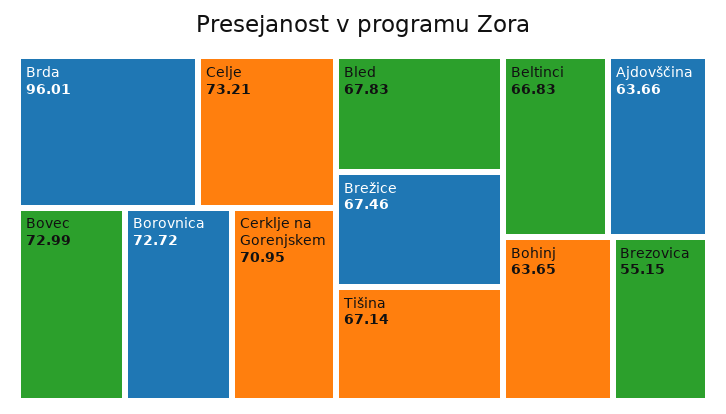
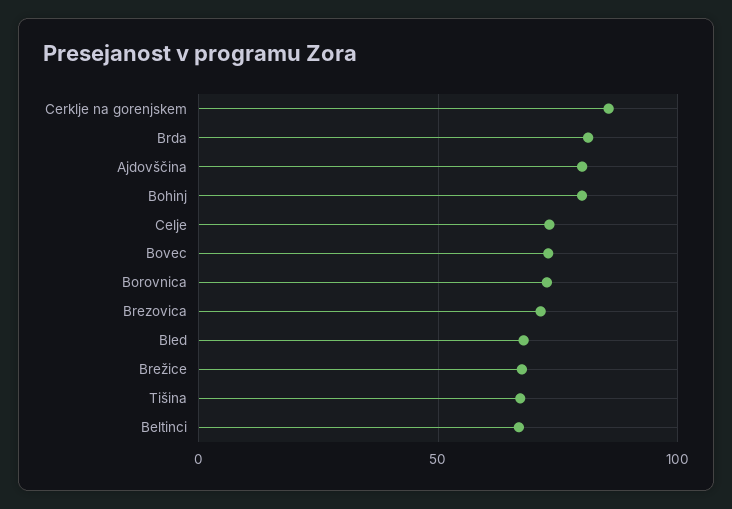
Brda: 96.01 -> 80
Cerklje na Gorenjskem: 70.95 -> 85
Ajdovščina: 63.66 -> 80
Bohinj: 63.65 -> 80
Brezovica: 55.15 -> 70

